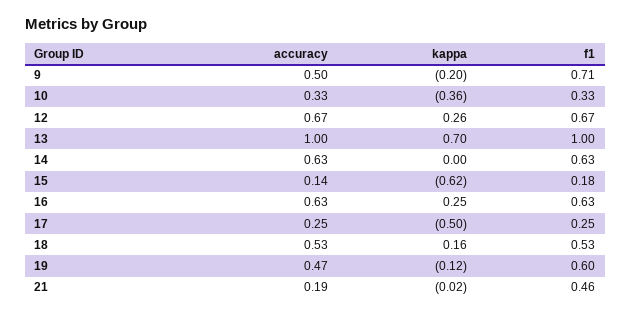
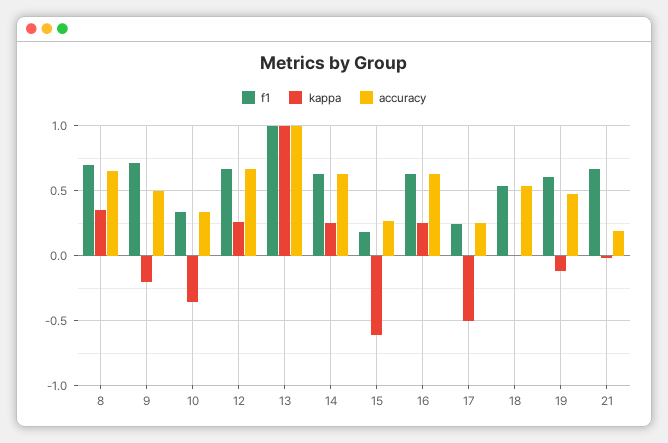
kappa, 13: 0.7 -> 1
kappa, 14: 0 -> 0.25
accuracy, 15: 0.14 -> 0.25
kappa, 18: 0.16 -> 0
f1, 21: 0.46 -> 0.65
f1, 8: none -> 0.7
kappa, 8: none -> 0.35
accuracy, 8: none -> 0.65

